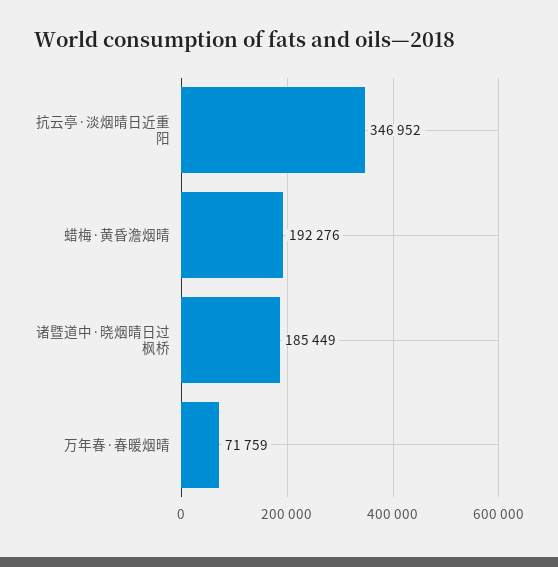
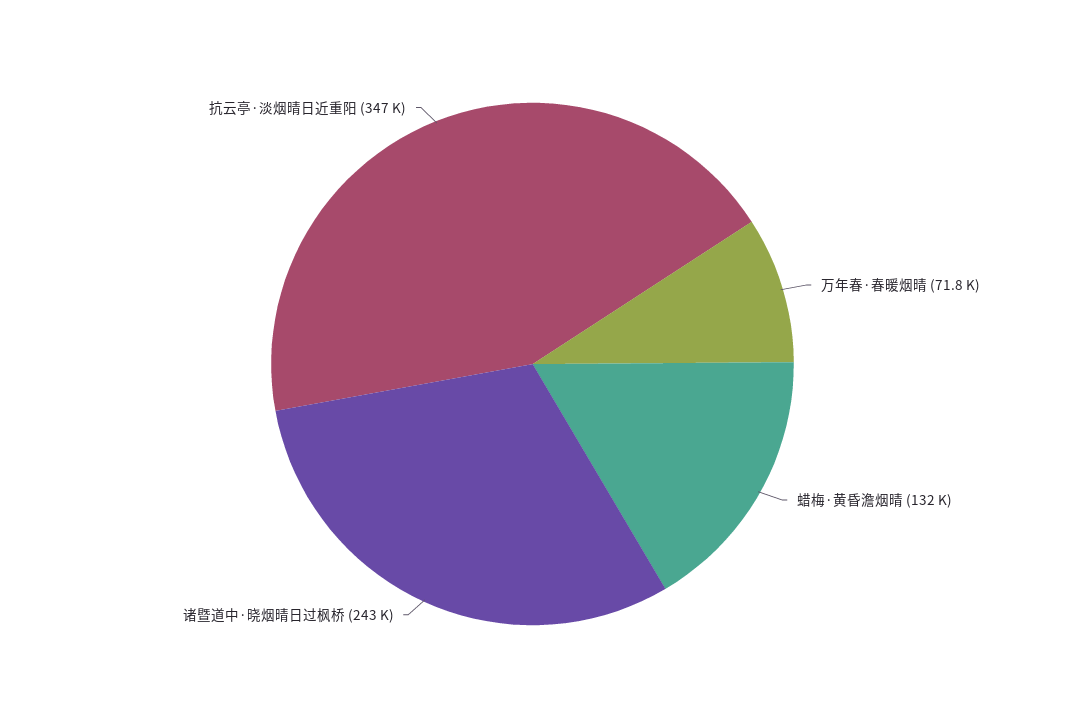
蜡梅·黄昏澹烟晴: 192276 -> 132000
诸暨道中·晓烟晴日过枫桥: 185449 -> 243000

